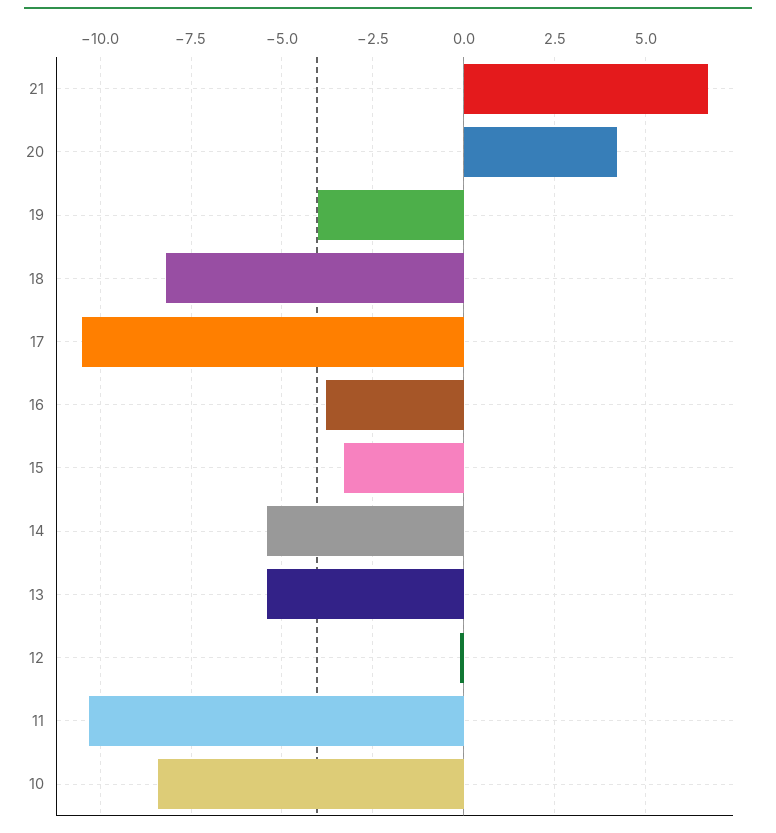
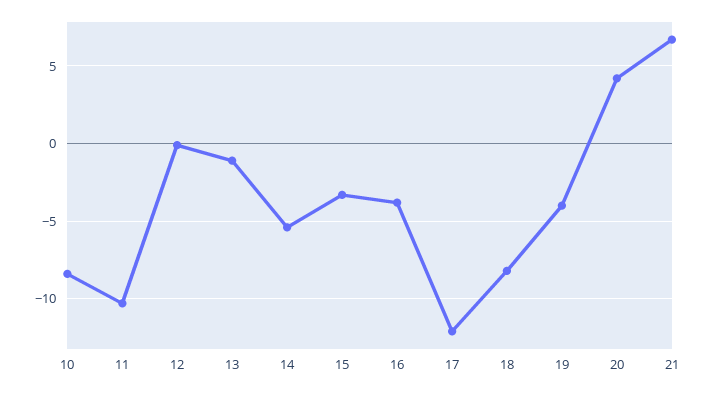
17: -10.5 -> -12
13: -5.5 -> -1

